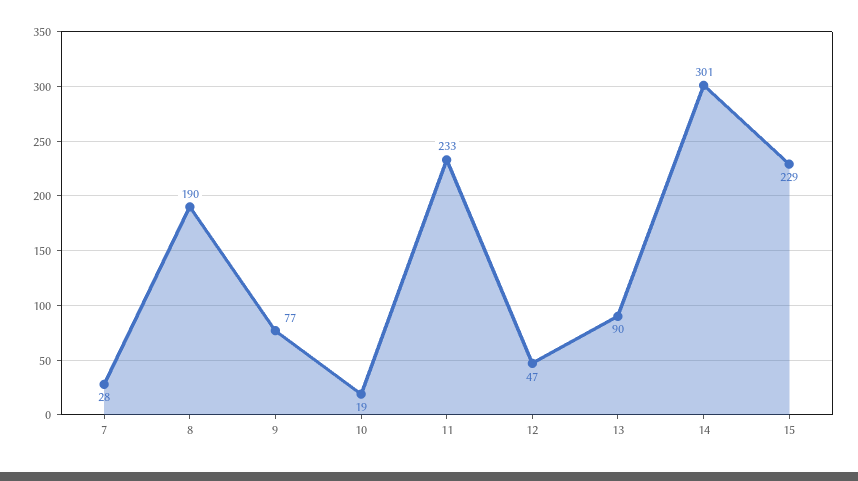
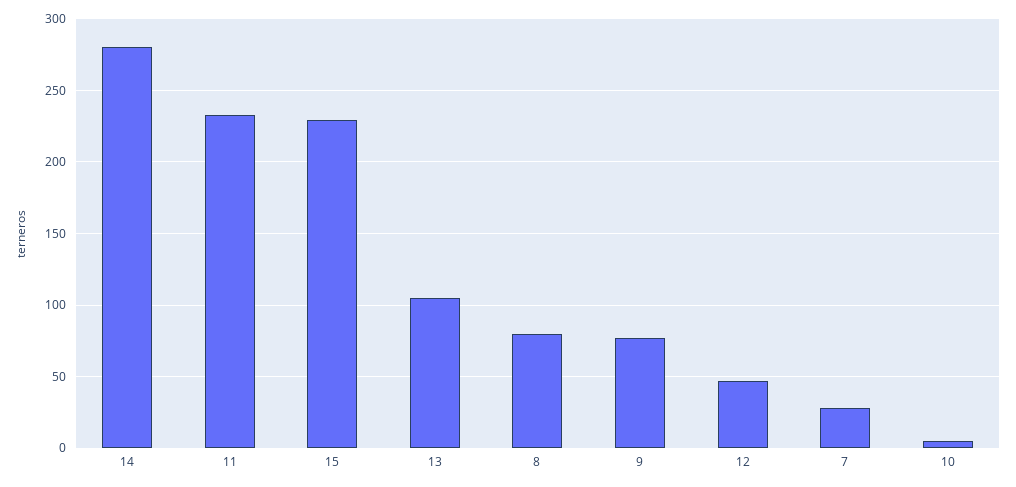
8: 190 -> 80
10: 19 -> 5
13: 90 -> 105
14: 301 -> 280

